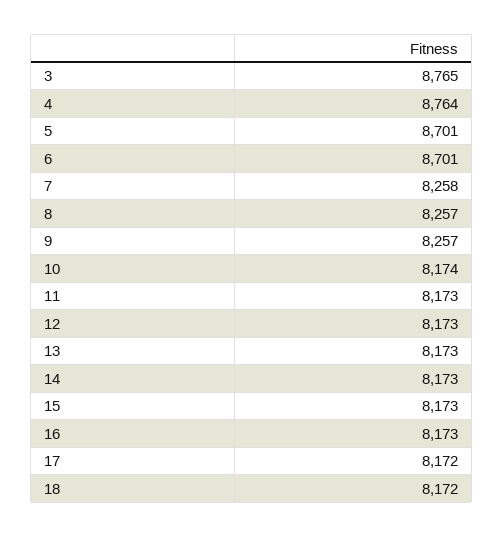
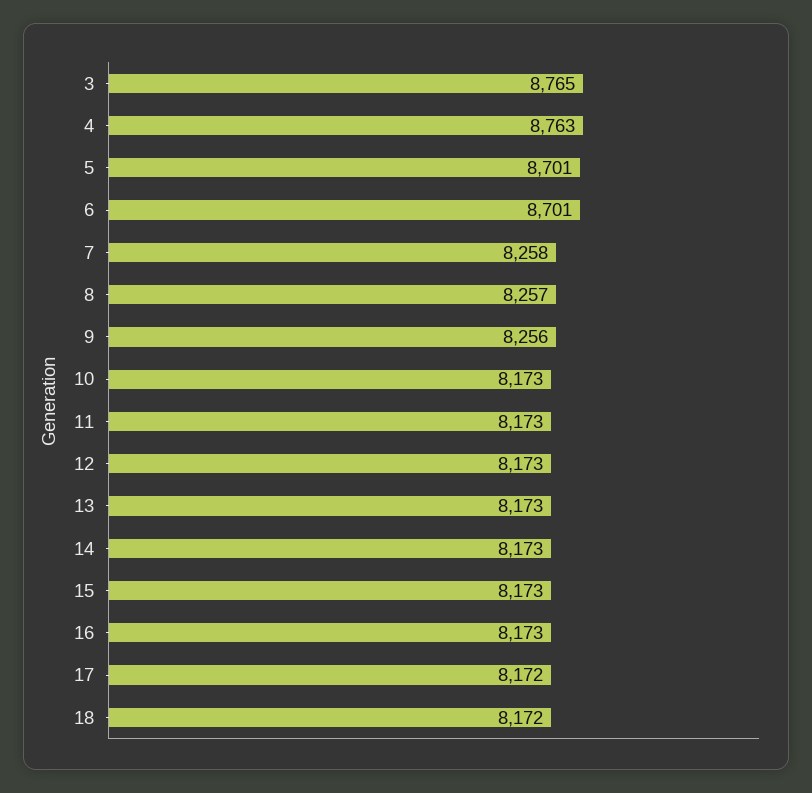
4: 8764 -> 8763
9: 8257 -> 8256
10: 8174 -> 8173

